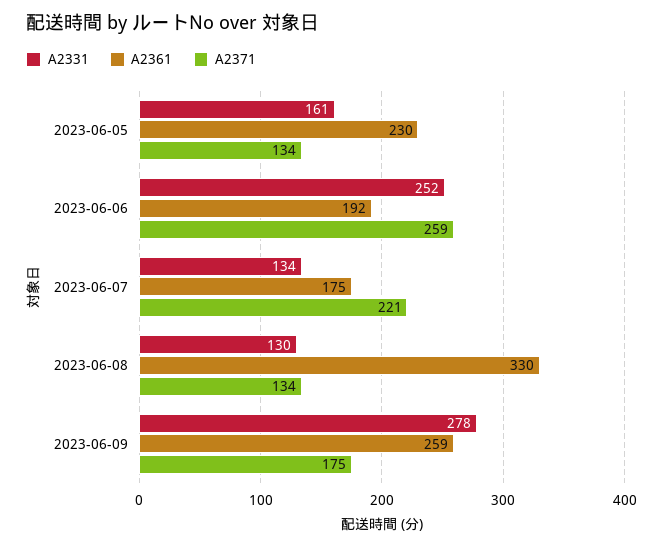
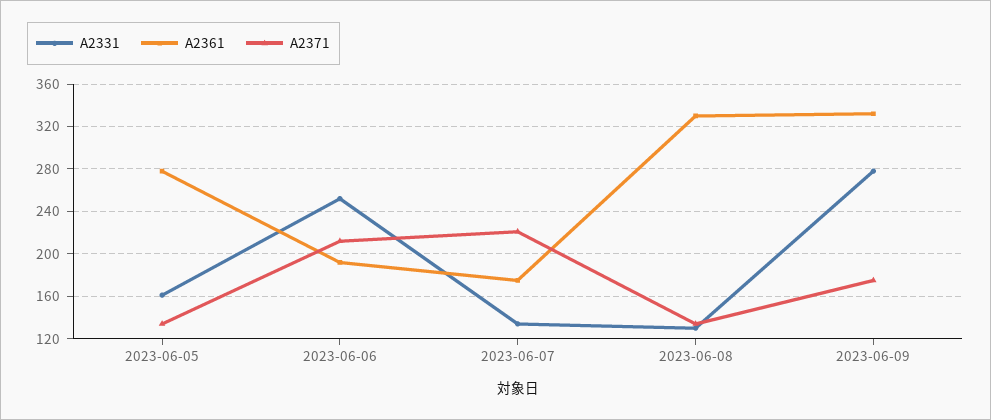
A2361, 2023-06-05: 230 -> 280
A2371, 2023-06-06: 259 -> 210
A2361, 2023-06-09: 259 -> 330

